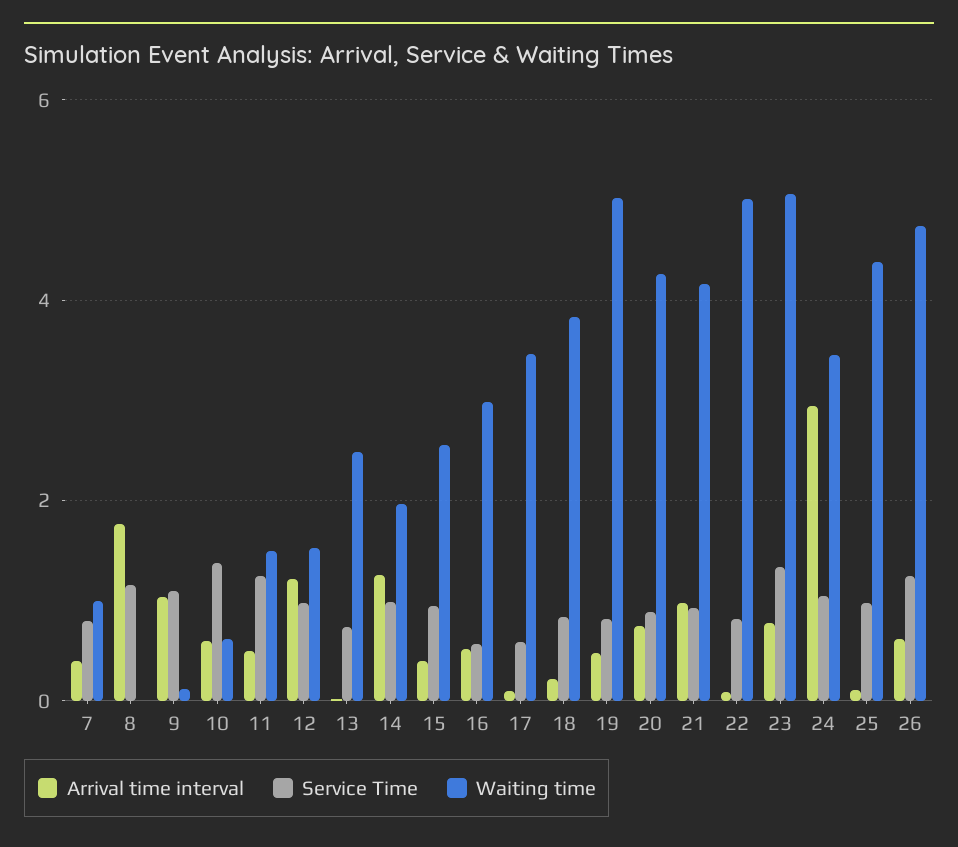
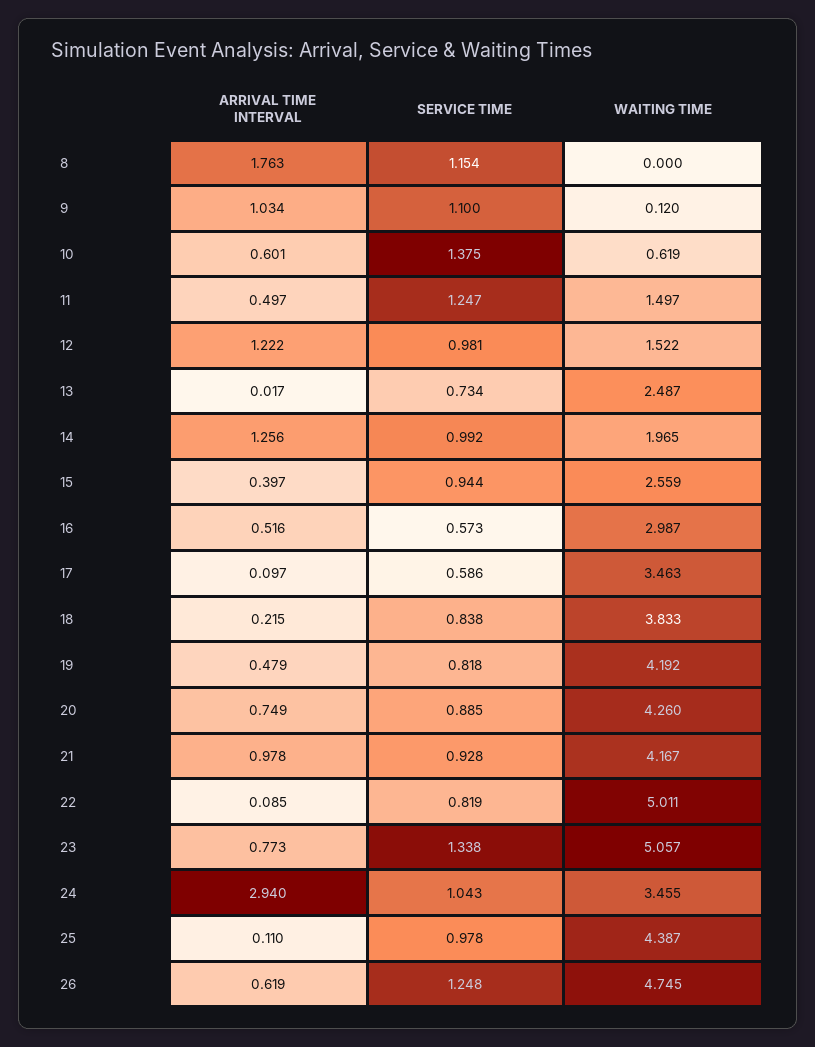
Arrival time interval, 7: 0.4 -> none
Service Time, 7: 0.8 -> none
Waiting time, 7: 1 -> none
Waiting time, 19: 5 -> 4.192

